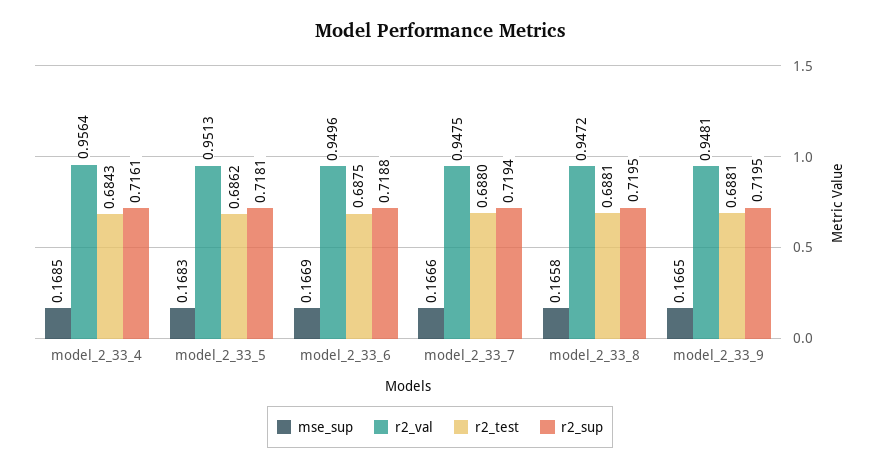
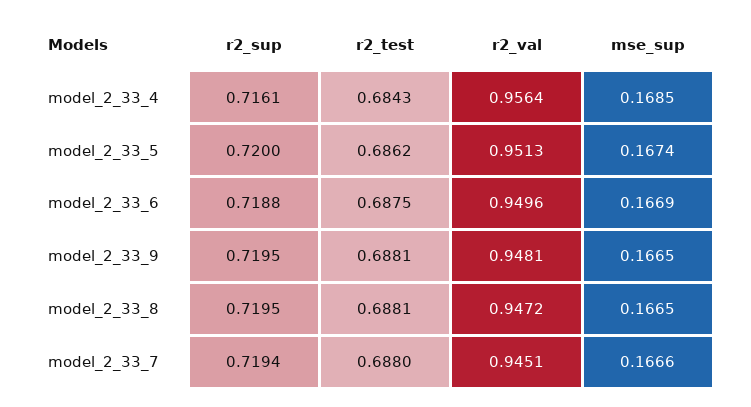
mse_sup, model_2_33_5: 0.1683 -> 0.1674
r2_sup, model_2_33_5: 0.7181 -> 0.72
r2_val, model_2_33_7: 0.9475 -> 0.9451
mse_sup, model_2_33_8: 0.1658 -> 0.1665

